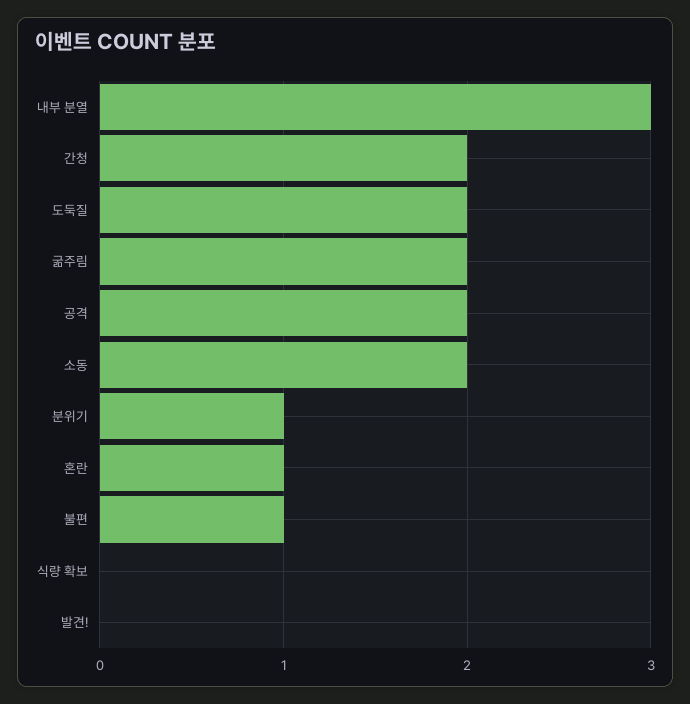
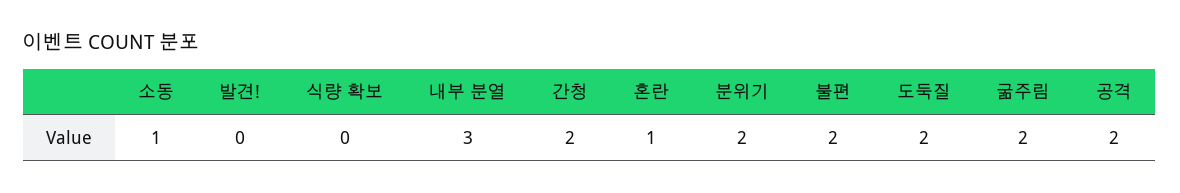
소동: 2 -> 1
분위기: 1 -> 2
불편: 1 -> 2

